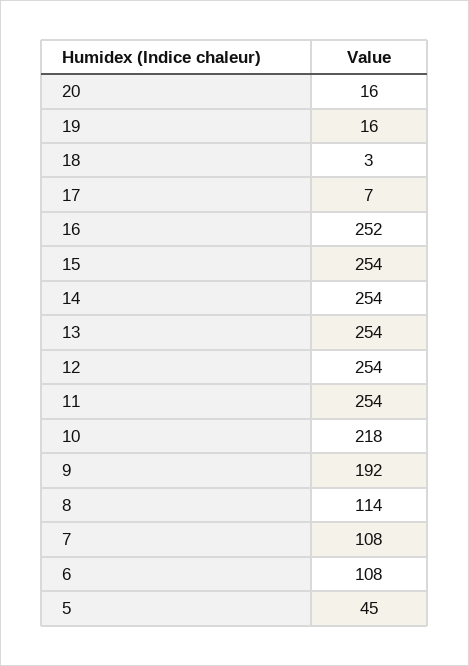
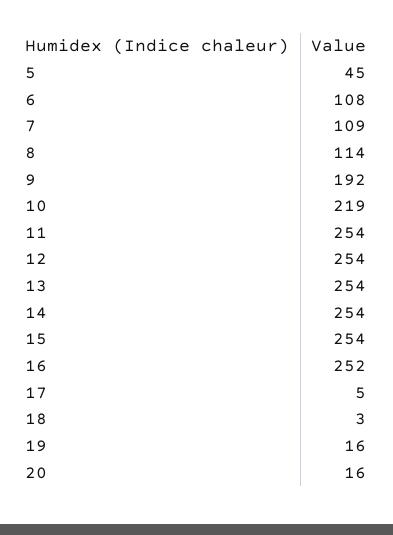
17: 7 -> 5
10: 218 -> 219
7: 108 -> 109

